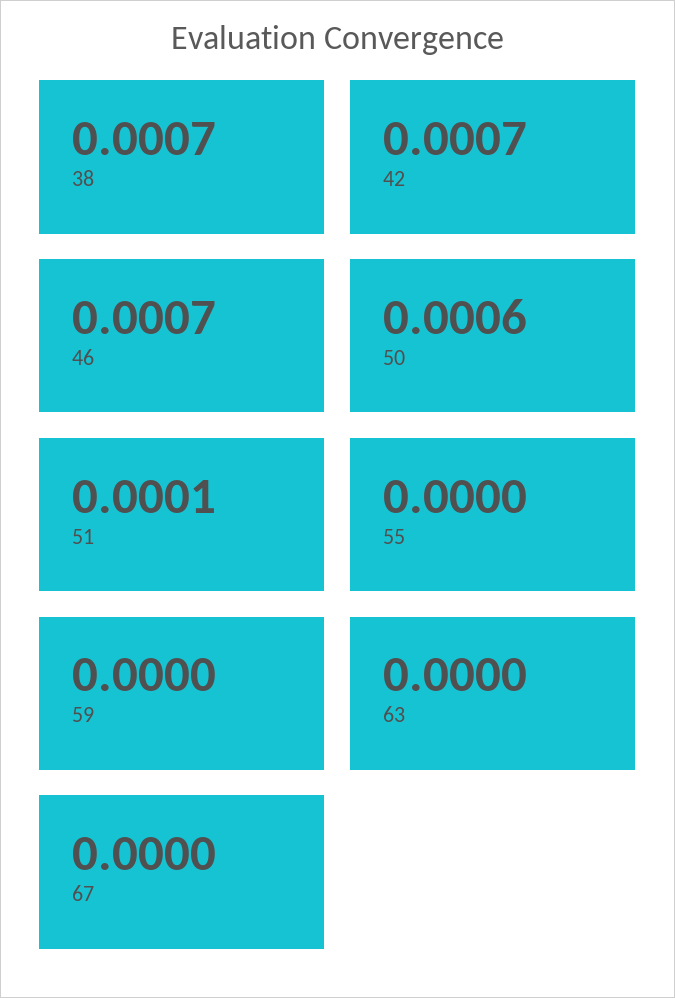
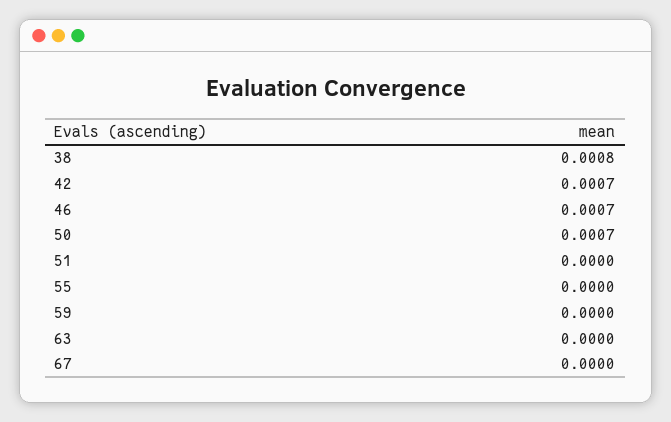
38: 0.0007 -> 0.0008
50: 0.0006 -> 0.0007
51: 0.0001 -> 0

